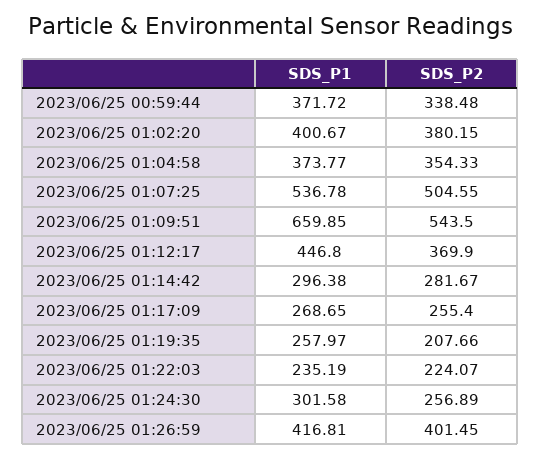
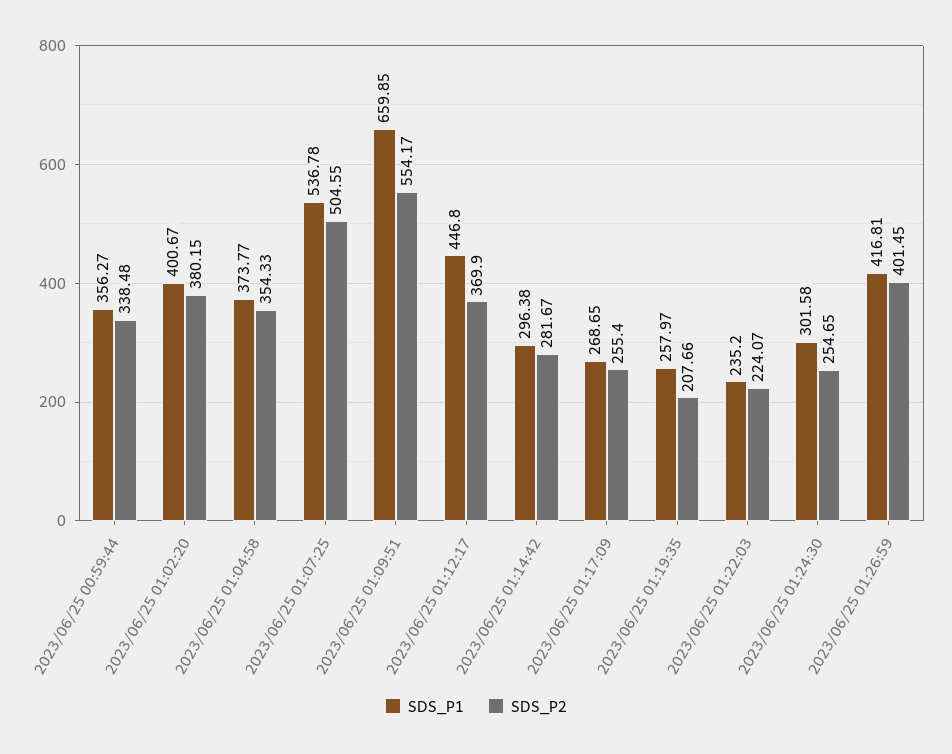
SDS_P1, 2023/06/25 00:59:44: 371.72 -> 356.27
SDS_P2, 2023/06/25 01:09:51: 543.5 -> 554.17
SDS_P1, 2023/06/25 01:22:03: 235.19 -> 235.2
SDS_P2, 2023/06/25 01:24:30: 256.89 -> 254.65

